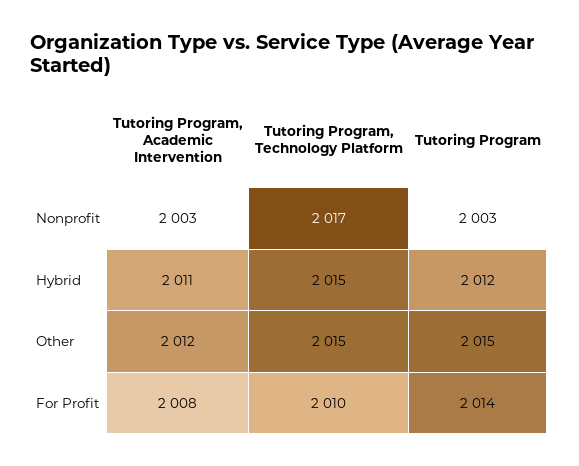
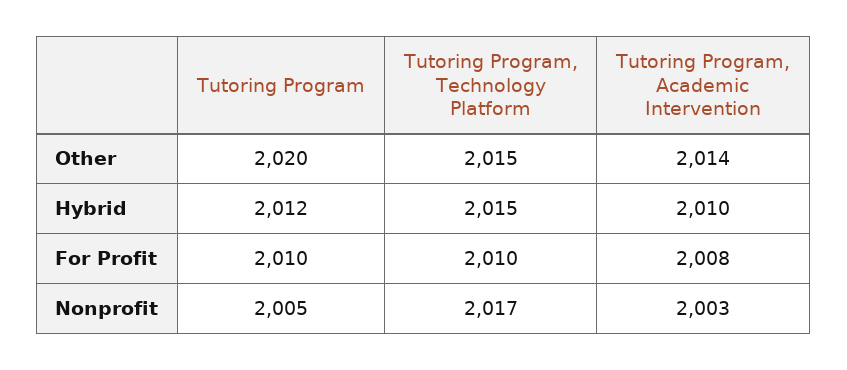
Tutoring Program, Nonprofit: 2003 -> 2005
Tutoring Program, Academic Intervention, Hybrid: 2011 -> 2010
Tutoring Program, Academic Intervention, Other: 2012 -> 2014
Tutoring Program, Other: 2015 -> 2020
Tutoring Program, For Profit: 2014 -> 2010

